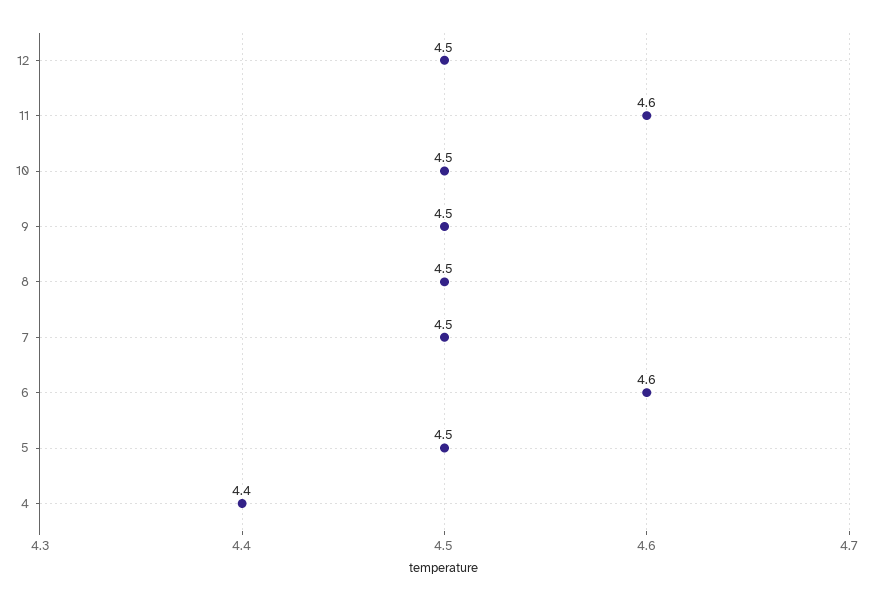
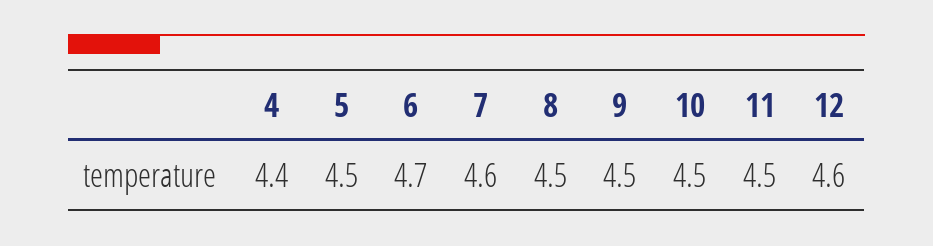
12: 4.5 -> 4.6
11: 4.6 -> 4.5
7: 4.5 -> 4.6
6: 4.6 -> 4.7

